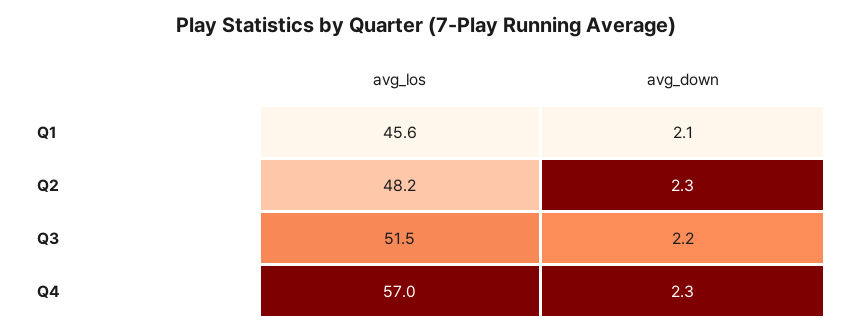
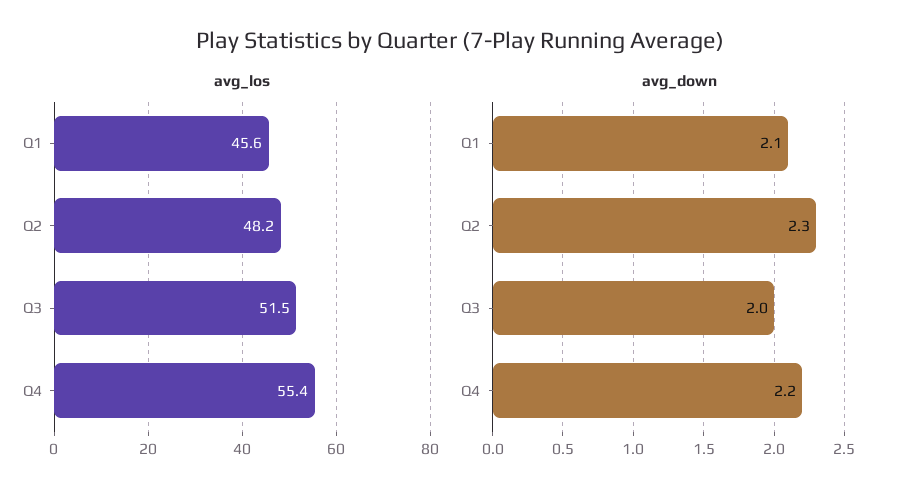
avg_down, Q3: 2.2 -> 2
avg_los, Q4: 57 -> 55.4
avg_down, Q4: 2.3 -> 2.2

